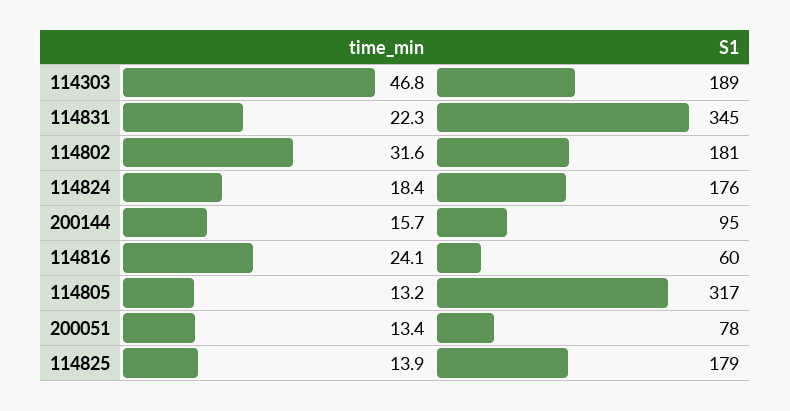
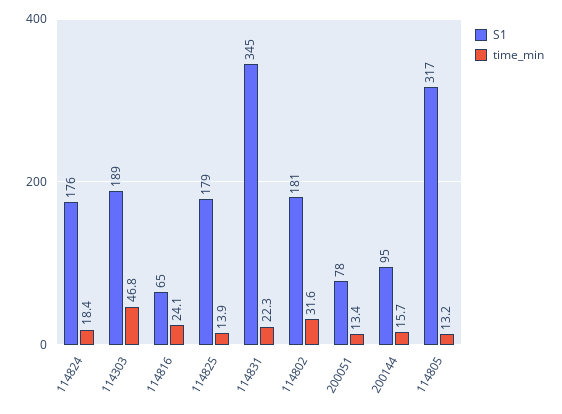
S1, 114816: 60 -> 65

